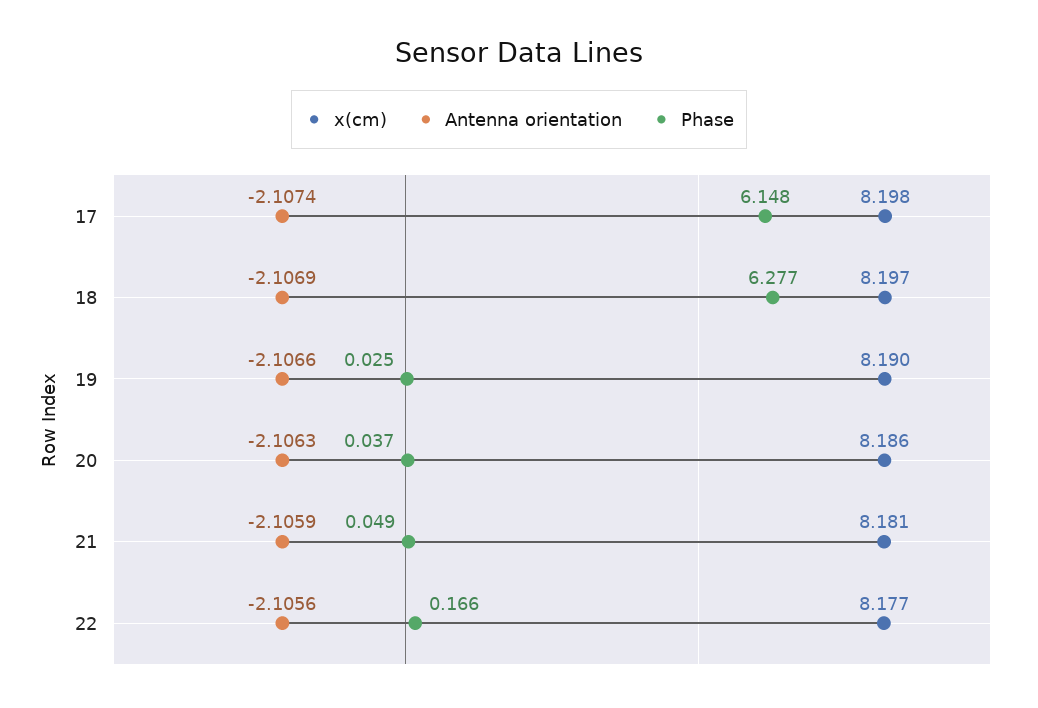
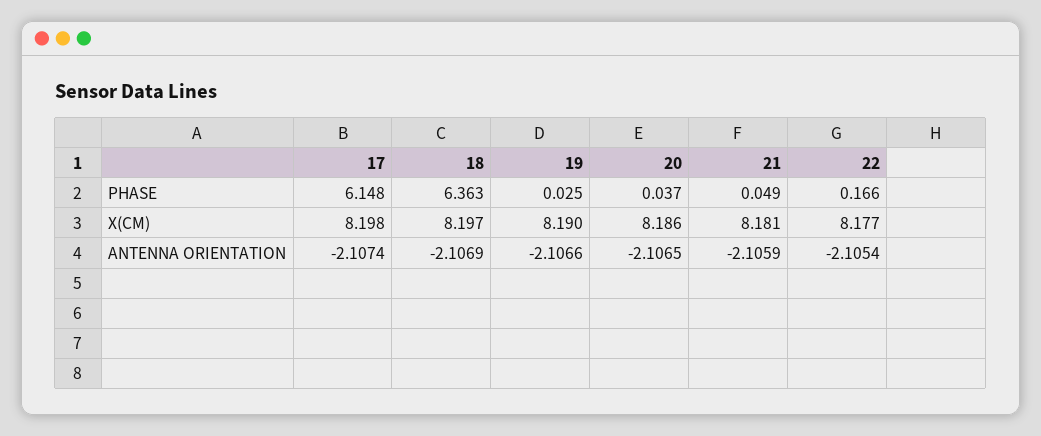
Phase, 18: 6.277 -> 6.363
Antenna orientation, 20: -2.1063 -> -2.1065
Antenna orientation, 22: -2.1056 -> -2.1054

